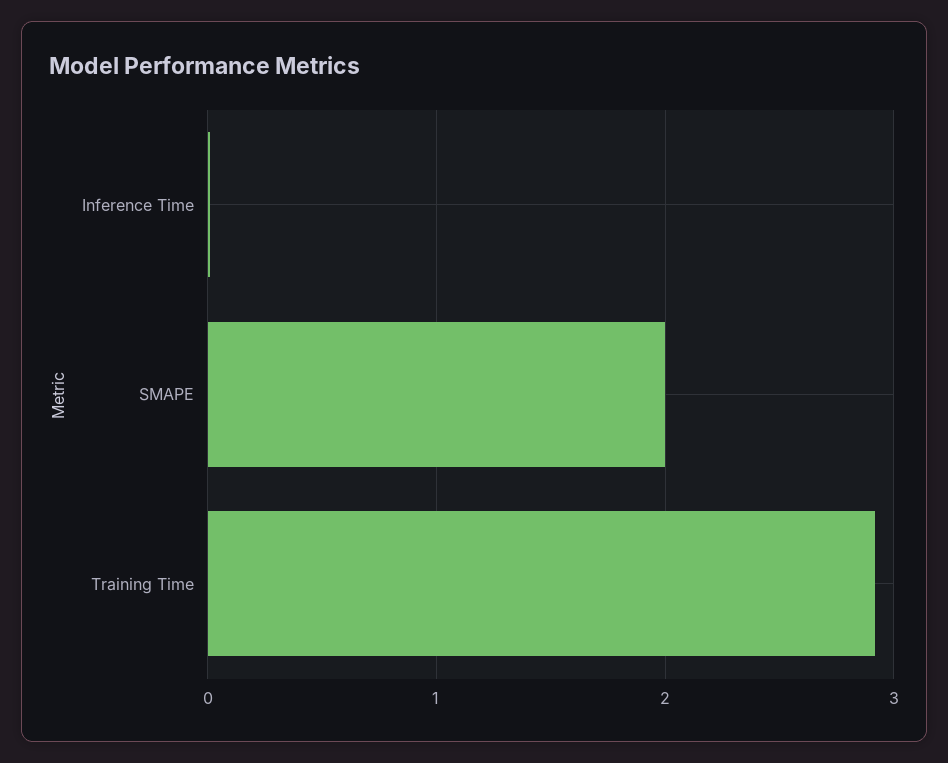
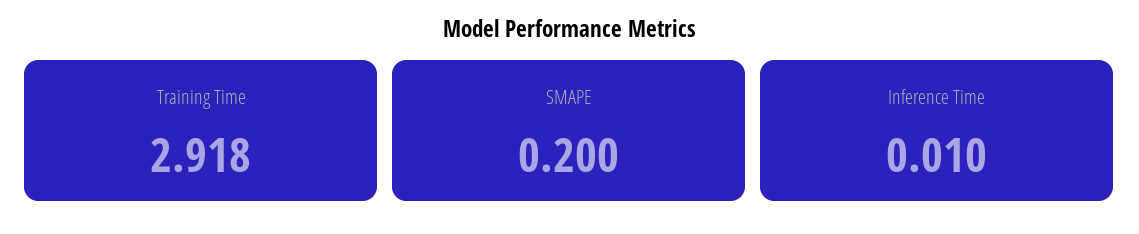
SMAPE: 2 -> 0.2

